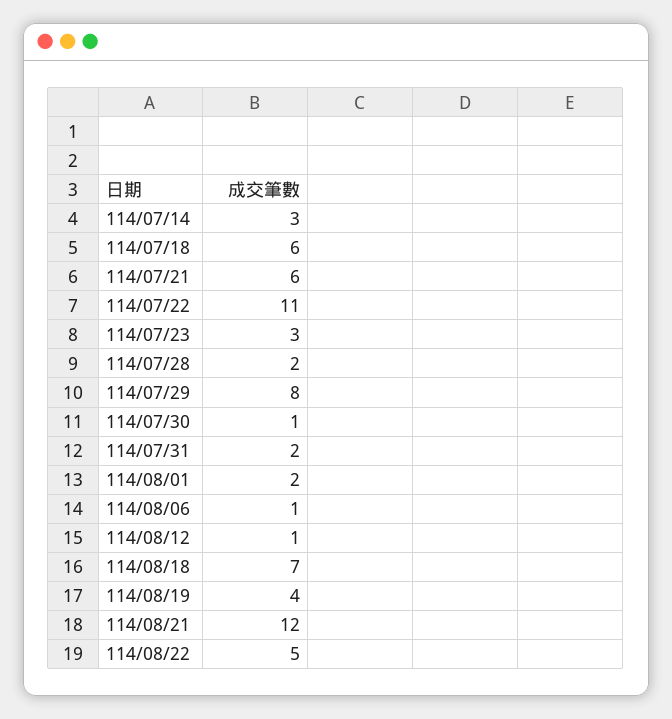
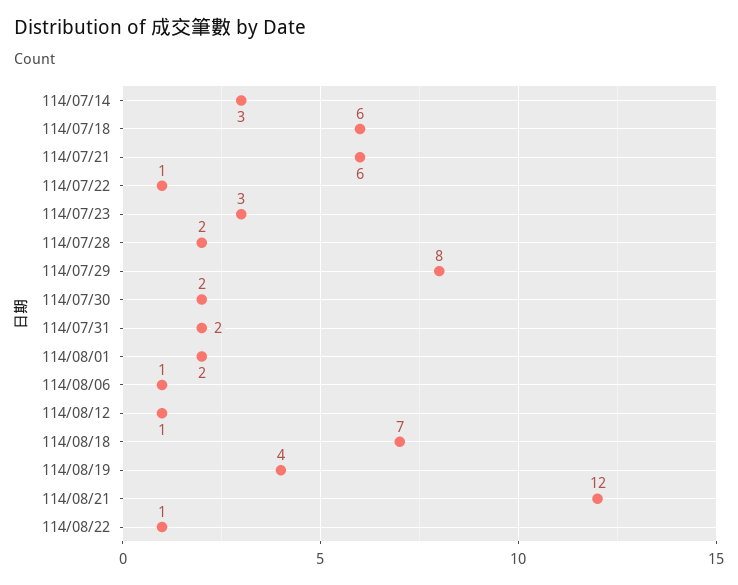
114/07/22: 11 -> 1
114/07/30: 1 -> 2
114/08/22: 5 -> 1

